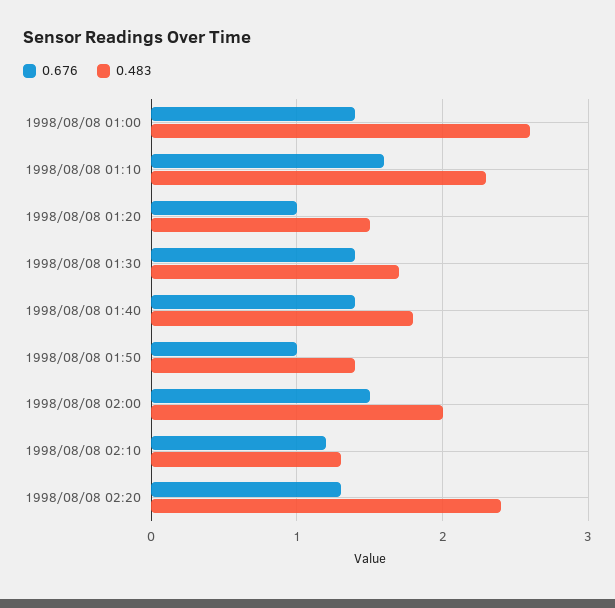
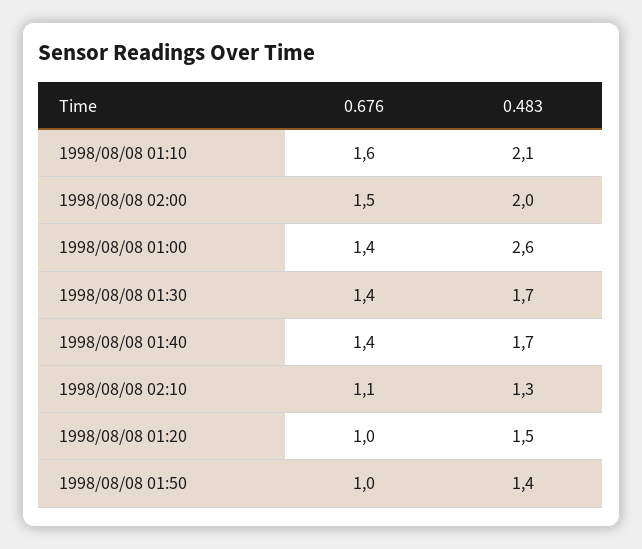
0.483, 1998/08/08 01:10: 2.3 -> 2.1
0.483, 1998/08/08 01:40: 1.8 -> 1.7
0.676, 1998/08/08 02:10: 1.2 -> 1.1
0.676, 1998/08/08 02:20: 1.3 -> none
0.483, 1998/08/08 02:20: 2.4 -> none

